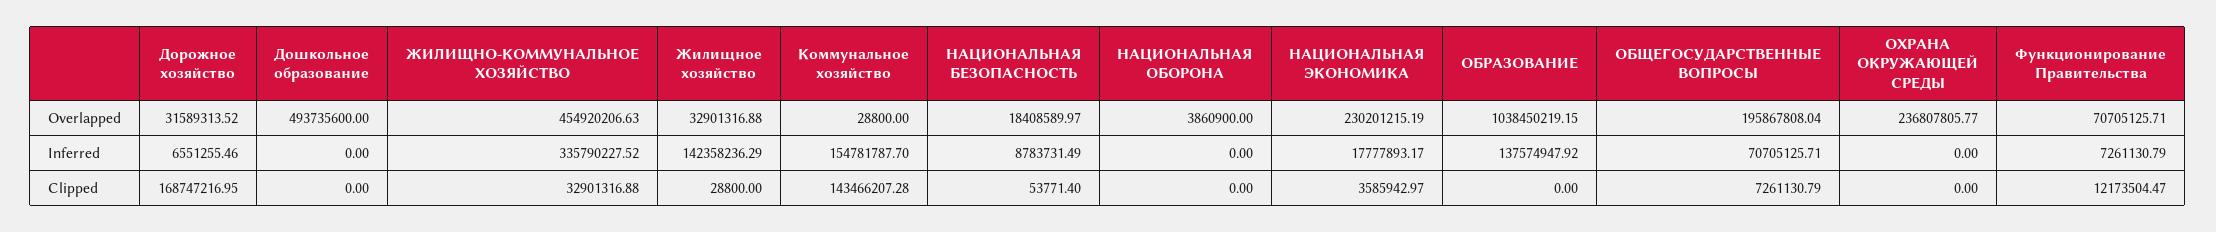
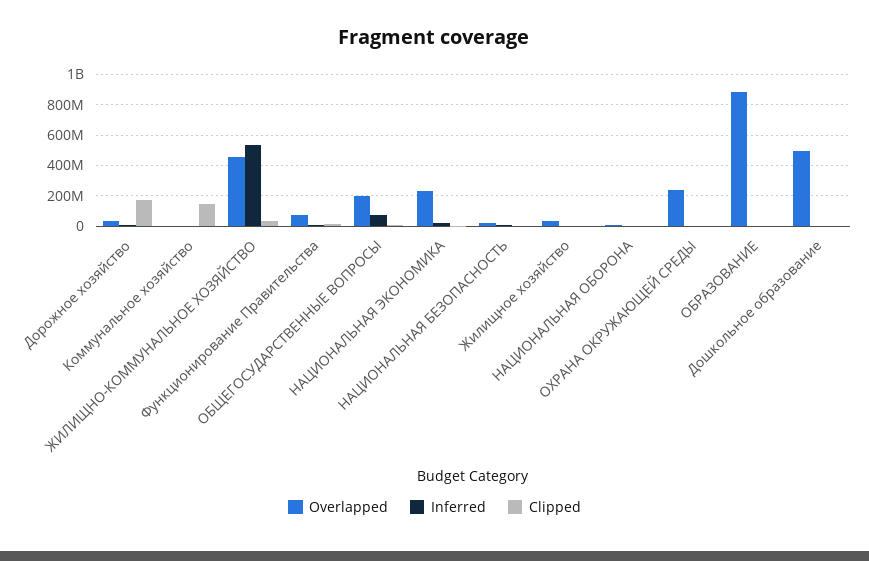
Overlapped, ОБРАЗОВАНИЕ: 1038450219.15 -> 900000000
Inferred, ЖИЛИЩНО-КОММУНАЛЬНОЕ ХОЗЯЙСТВО: 335790227.52 -> 550000000
Inferred, Жилищное хозяйство: 142358236.29 -> 0
Inferred, Коммунальное хозяйство: 154781787.7 -> 0
Inferred, ОБРАЗОВАНИЕ: 137574947.92 -> 0

